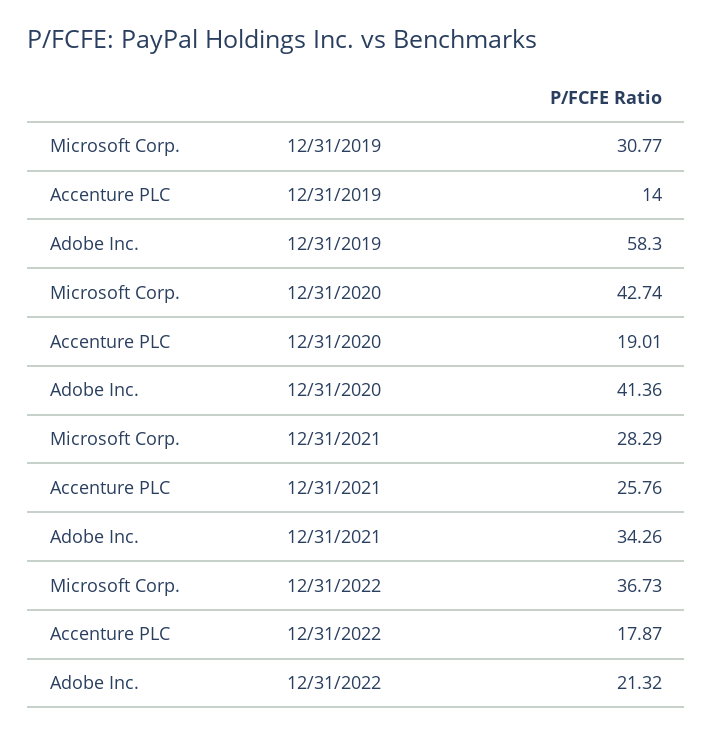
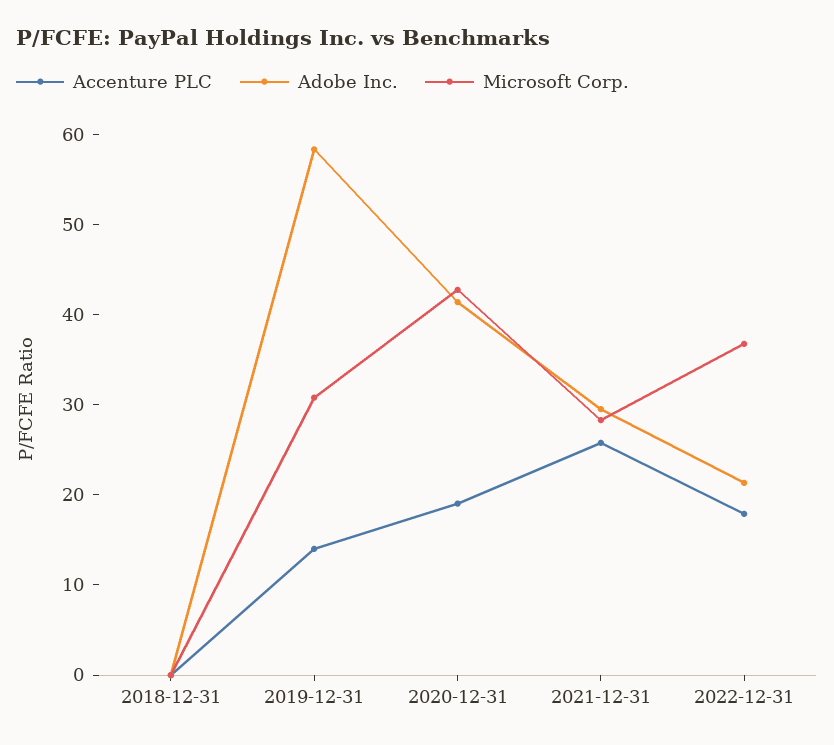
Adobe Inc., 12/31/2021: 34.26 -> 30
Accenture PLC, 2018-12-31: none -> 0
Adobe Inc., 2018-12-31: none -> 0
Microsoft Corp., 2018-12-31: none -> 0

